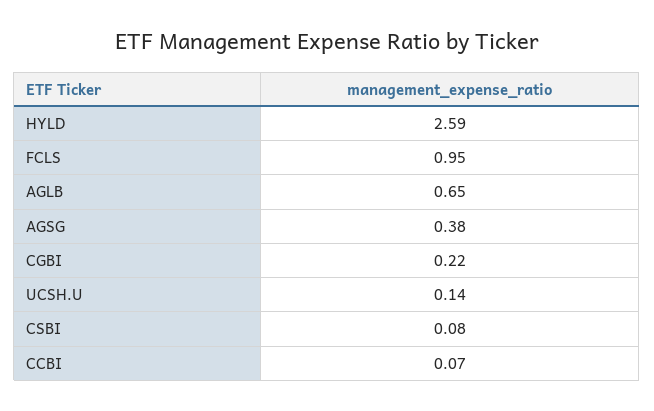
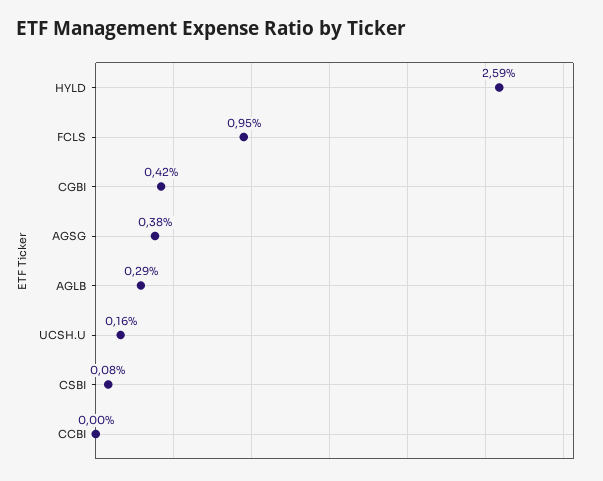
AGLB: 0.65 -> 0.29
CGBI: 0.22 -> 0.42
UCSH.U: 0.14 -> 0.16
CCBI: 0.07 -> 0

